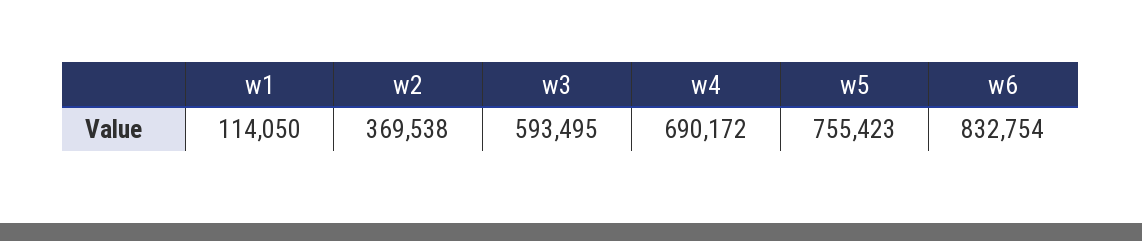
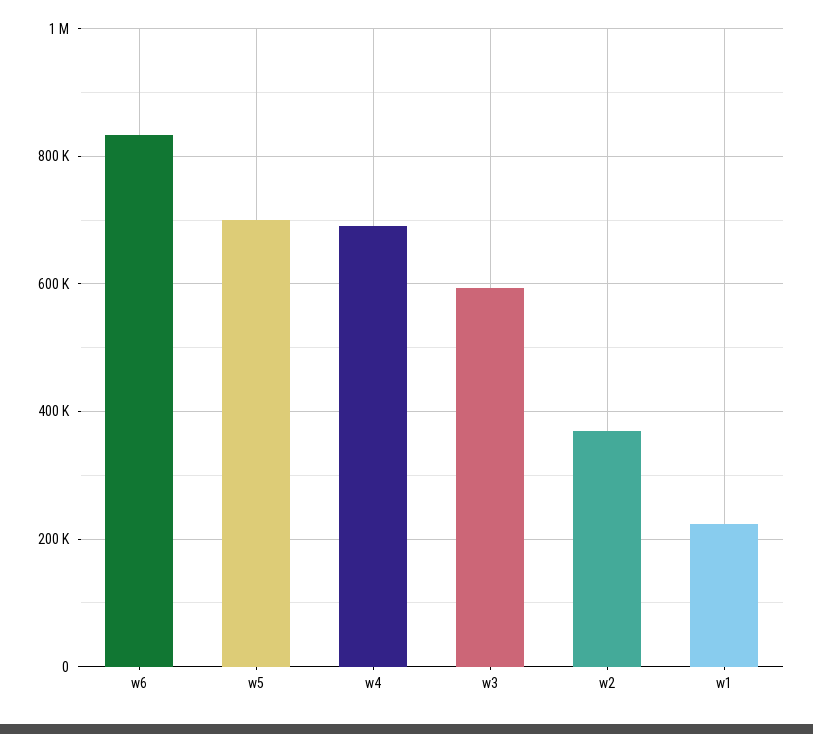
w1: 114050 -> 220000
w5: 755423 -> 700000

